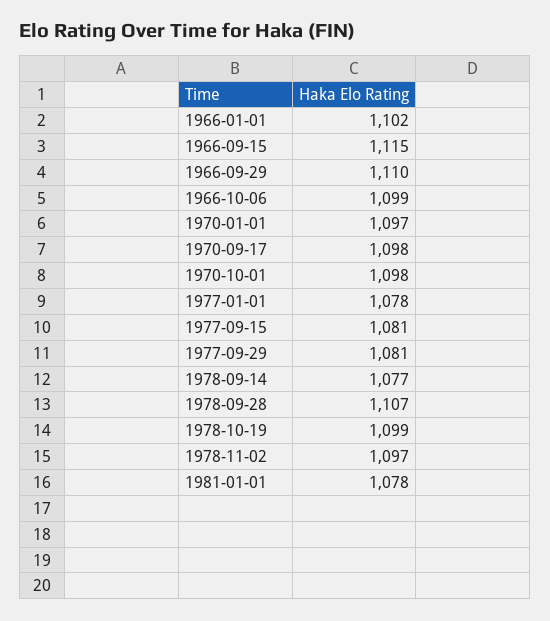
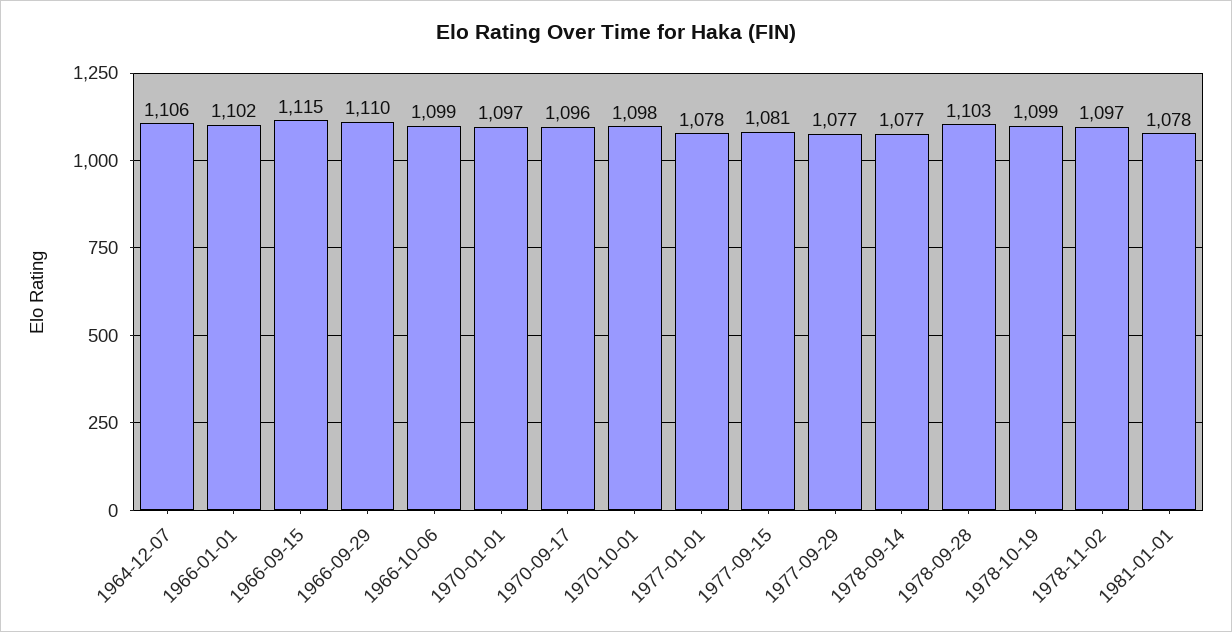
1970-09-17: 1098 -> 1096
1977-09-29: 1081 -> 1077
1978-09-28: 1107 -> 1103
1964-12-07: none -> 1106

